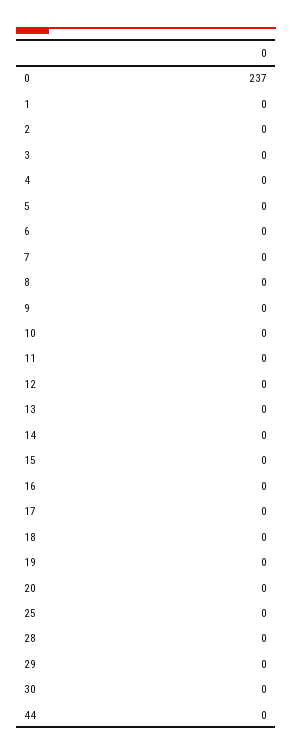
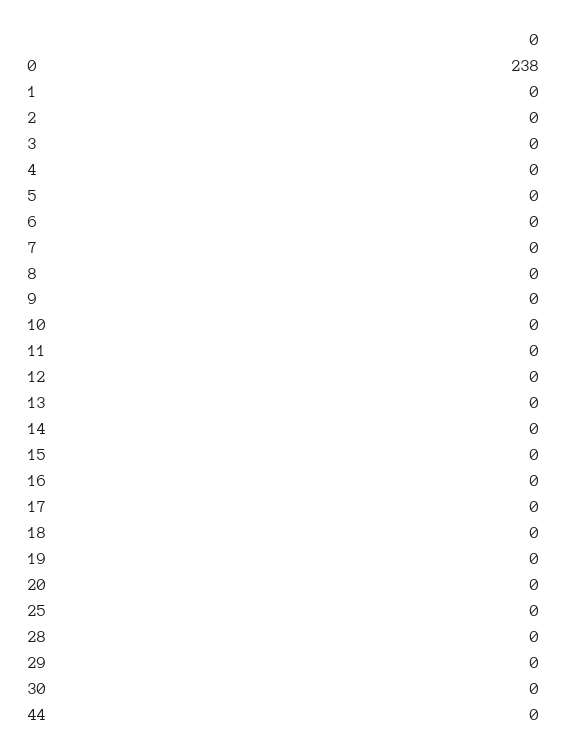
0: 237 -> 238

